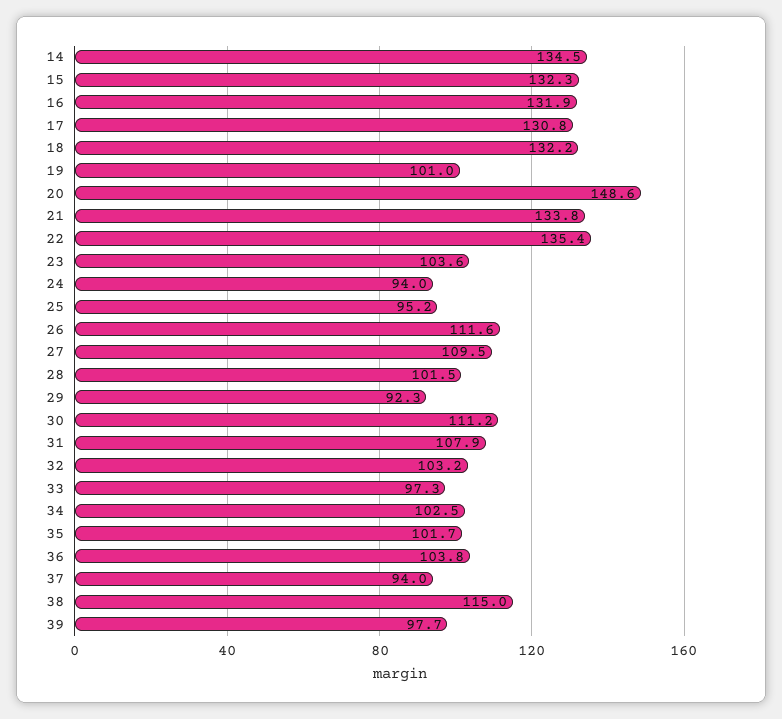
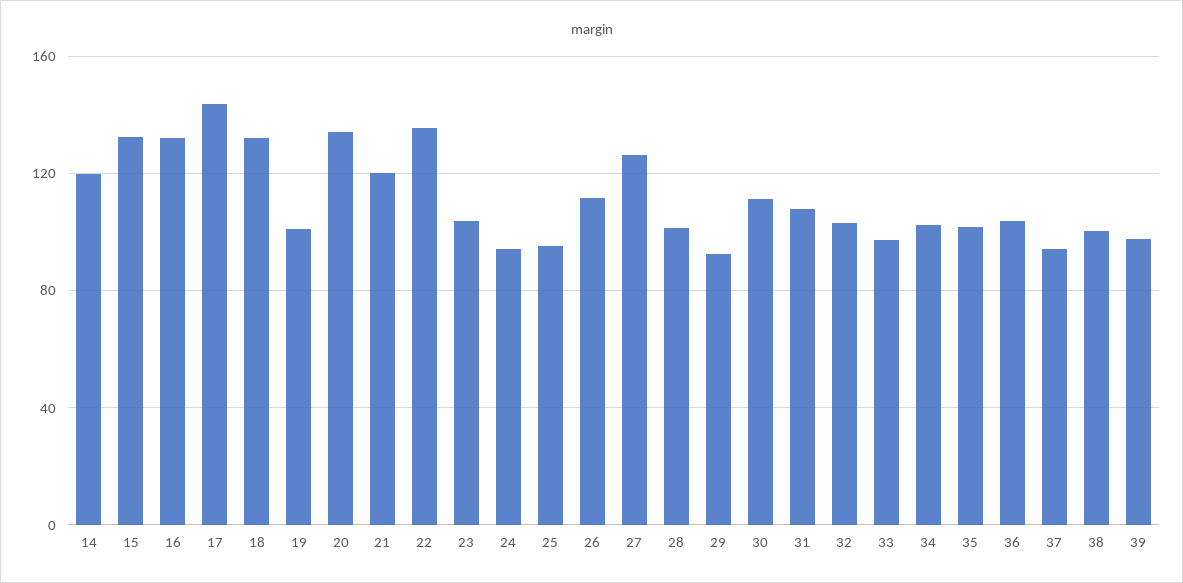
14: 134.5 -> 120
17: 130.8 -> 145
20: 148.6 -> 135
21: 133.8 -> 120
27: 109.5 -> 125
38: 115 -> 100

